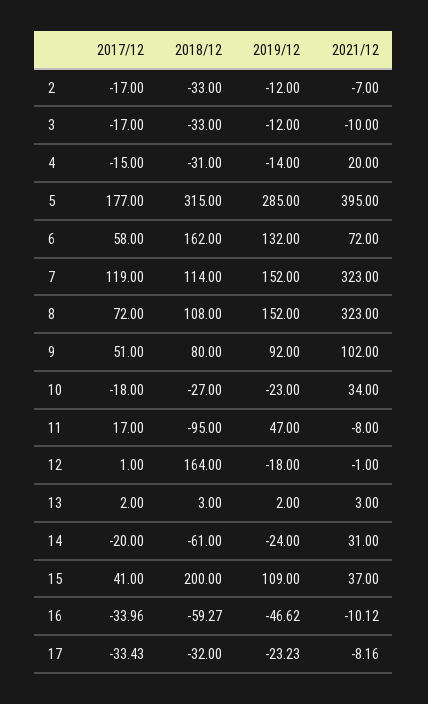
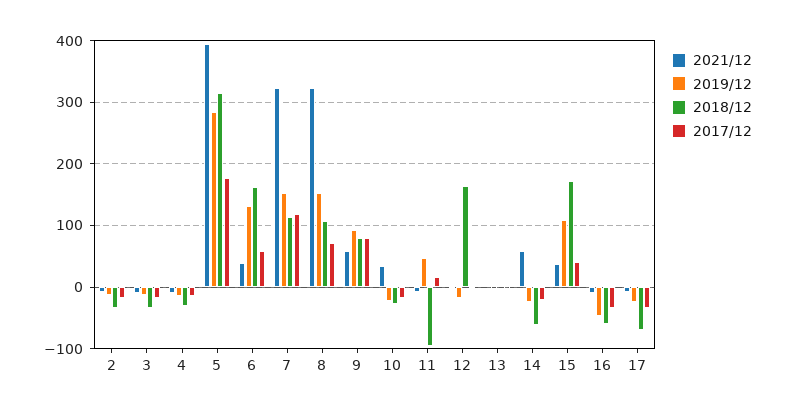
2021/12, 4: 20 -> -10
2021/12, 6: 72 -> 40
2017/12, 9: 51 -> 80
2021/12, 9: 102 -> 60
2021/12, 14: 31 -> 60
2018/12, 15: 200 -> 170
2018/12, 17: -32 -> -70

